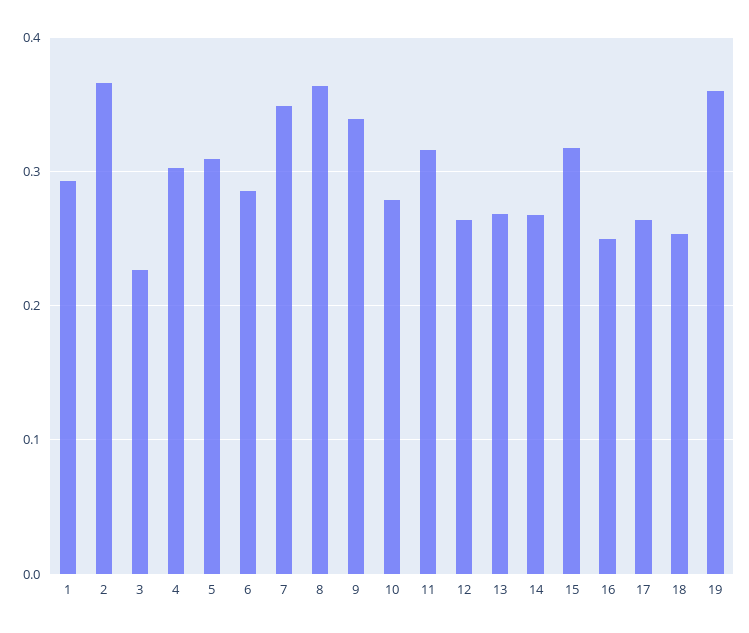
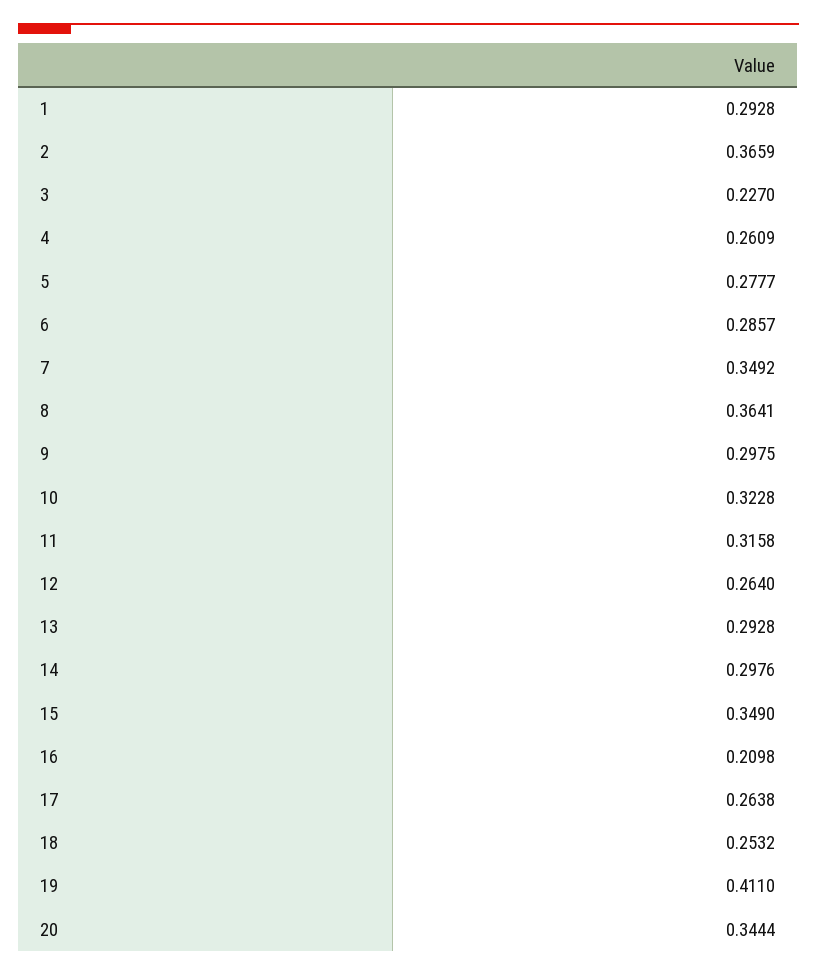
4: 0.3 -> 0.2609
5: 0.31 -> 0.2777
9: 0.34 -> 0.2975
10: 0.28 -> 0.3228
13: 0.27 -> 0.2928
14: 0.27 -> 0.2976
15: 0.32 -> 0.349
16: 0.25 -> 0.2098
19: 0.36 -> 0.411
20: none -> 0.3444

